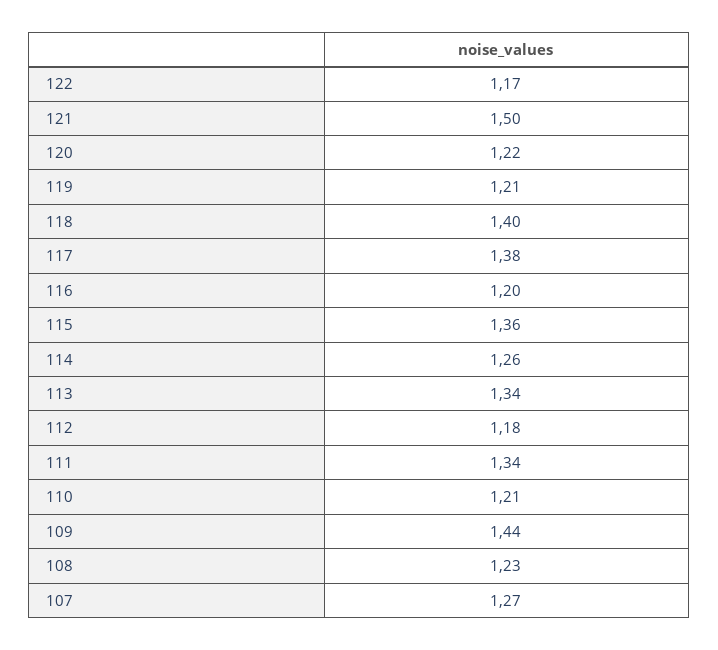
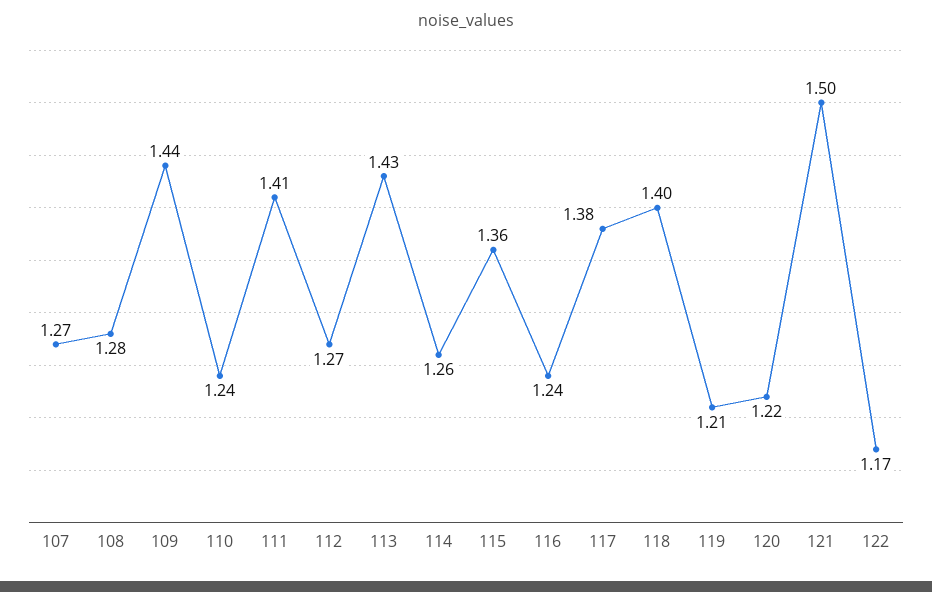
116: 1.2 -> 1.24
113: 1.34 -> 1.43
112: 1.18 -> 1.27
111: 1.34 -> 1.41
110: 1.21 -> 1.24
108: 1.23 -> 1.28

